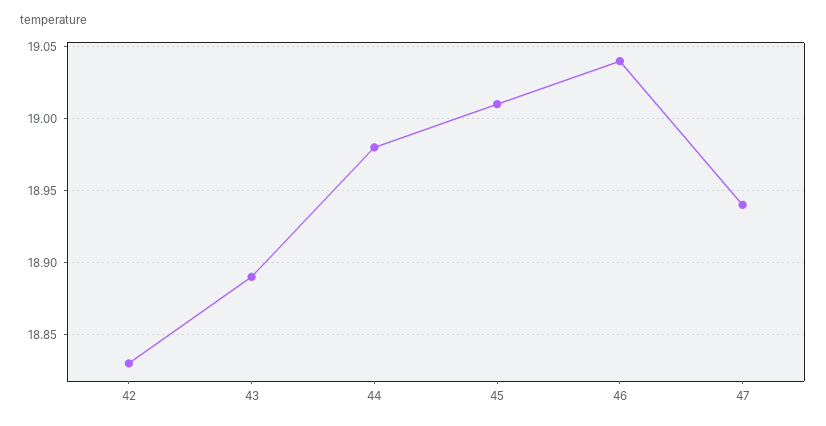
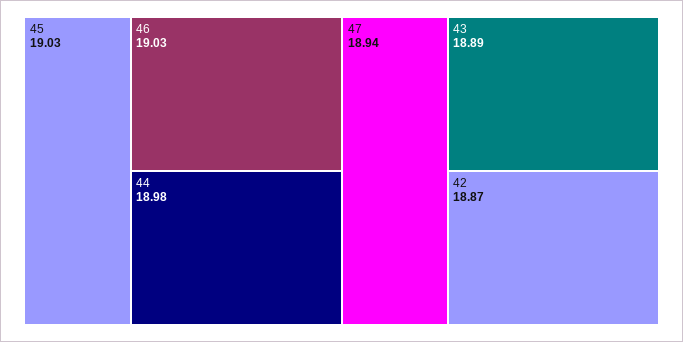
42: 18.83 -> 18.87
45: 19.01 -> 19.03
46: 19.04 -> 19.03

